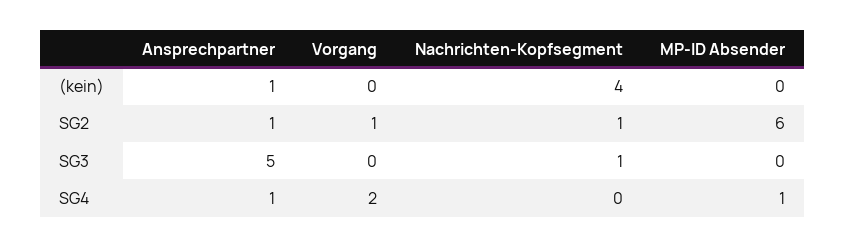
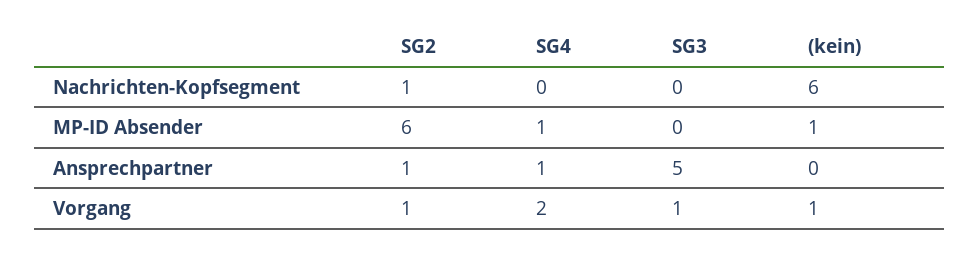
Ansprechpartner, (kein): 1 -> 0
Vorgang, (kein): 0 -> 1
Nachrichten-Kopfsegment, (kein): 4 -> 6
MP-ID Absender, (kein): 0 -> 1
Vorgang, SG3: 0 -> 1
Nachrichten-Kopfsegment, SG3: 1 -> 0

